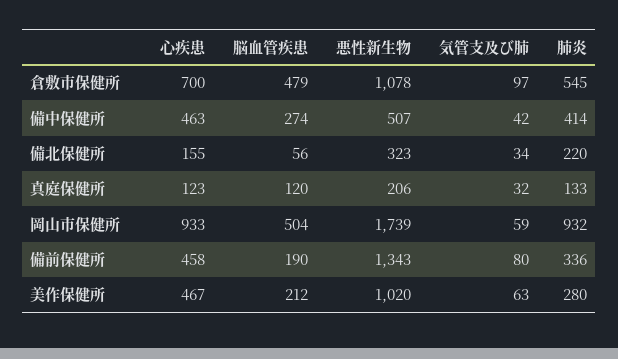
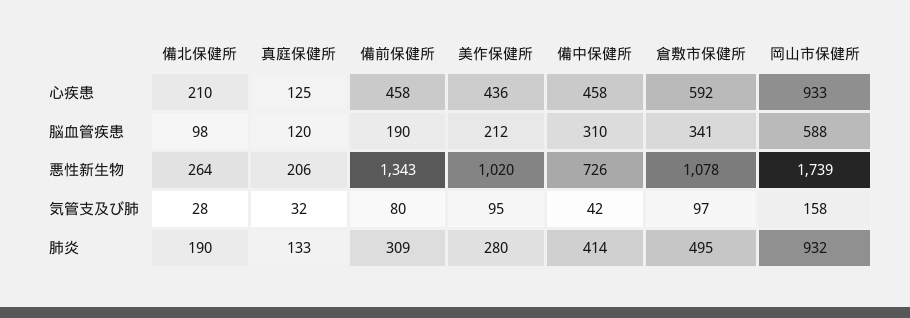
心疾患, 倉敷市保健所: 700 -> 592
脳血管疾患, 倉敷市保健所: 479 -> 341
肺炎, 倉敷市保健所: 545 -> 495
心疾患, 備中保健所: 463 -> 458
脳血管疾患, 備中保健所: 274 -> 310
悪性新生物, 備中保健所: 507 -> 726
心疾患, 備北保健所: 155 -> 210
脳血管疾患, 備北保健所: 56 -> 98
悪性新生物, 備北保健所: 323 -> 264
気管支及び肺, 備北保健所: 34 -> 28
肺炎, 備北保健所: 220 -> 190
心疾患, 真庭保健所: 123 -> 125
脳血管疾患, 岡山市保健所: 504 -> 588
気管支及び肺, 岡山市保健所: 59 -> 158
肺炎, 備前保健所: 336 -> 309
心疾患, 美作保健所: 467 -> 436
気管支及び肺, 美作保健所: 63 -> 95

